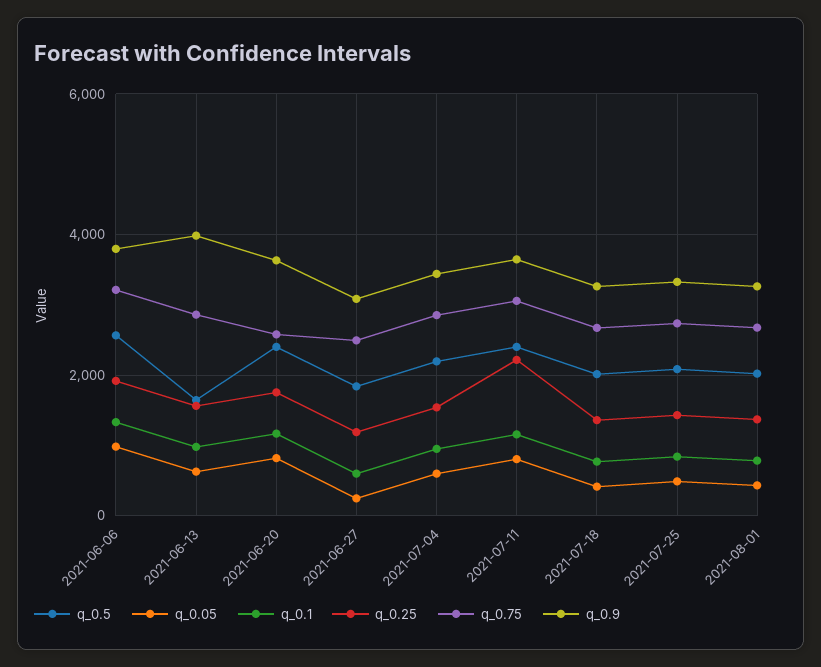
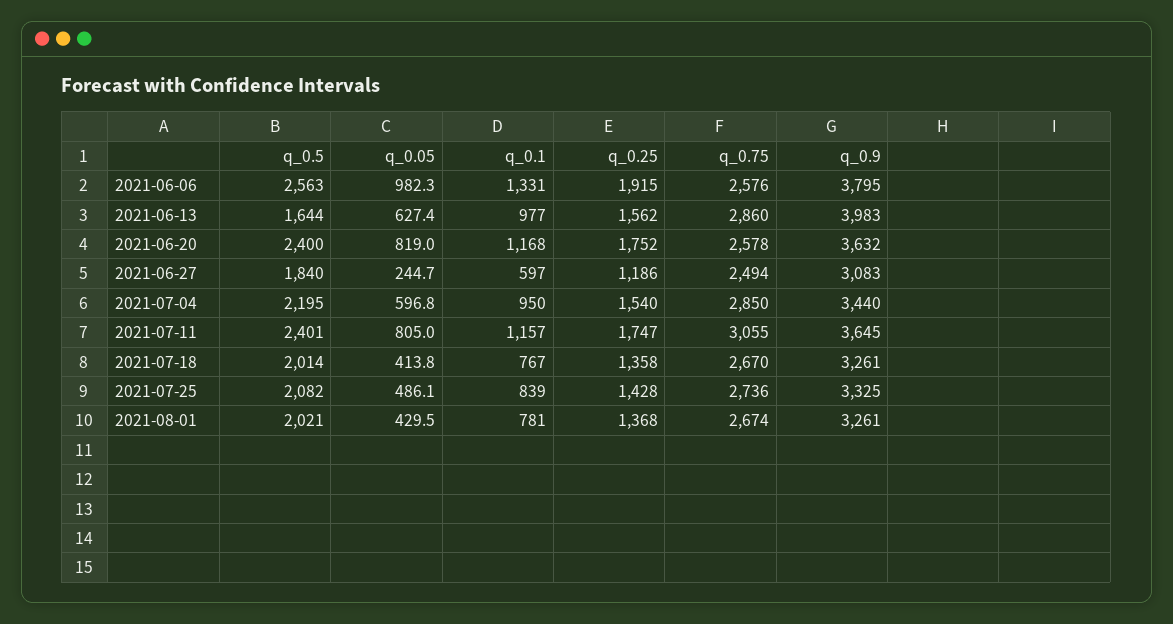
q_0.75, 2021-06-06: 3200 -> 2576
q_0.25, 2021-07-11: 2200 -> 1747

